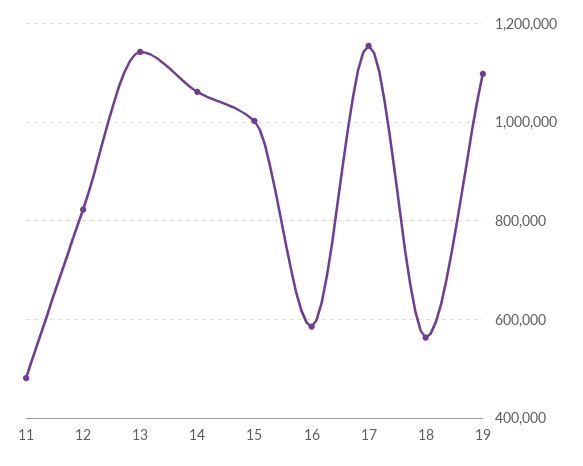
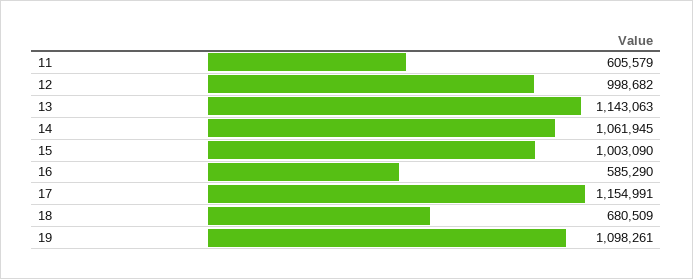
11: 480000 -> 605579
12: 820000 -> 998682
18: 560000 -> 680509

